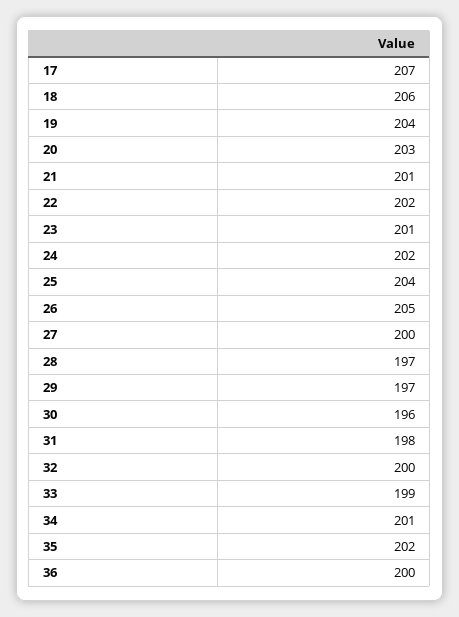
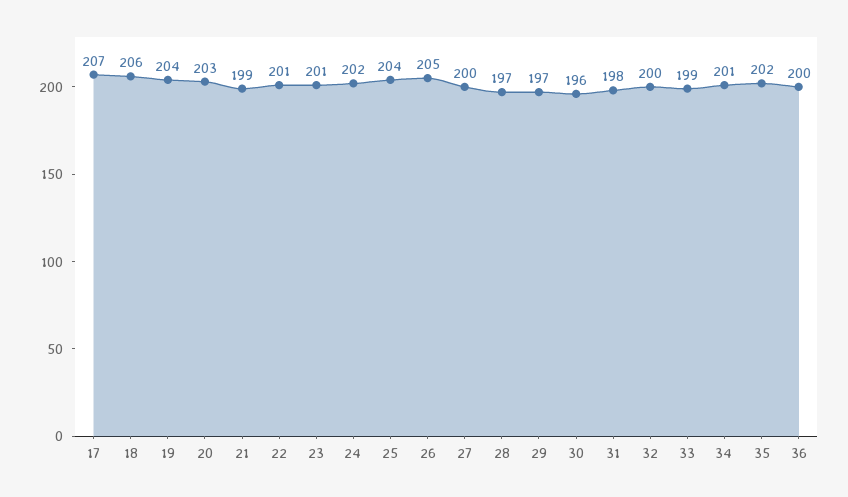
21: 201 -> 199
22: 202 -> 201

